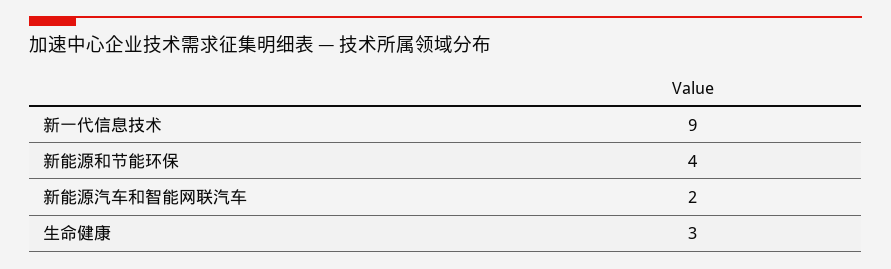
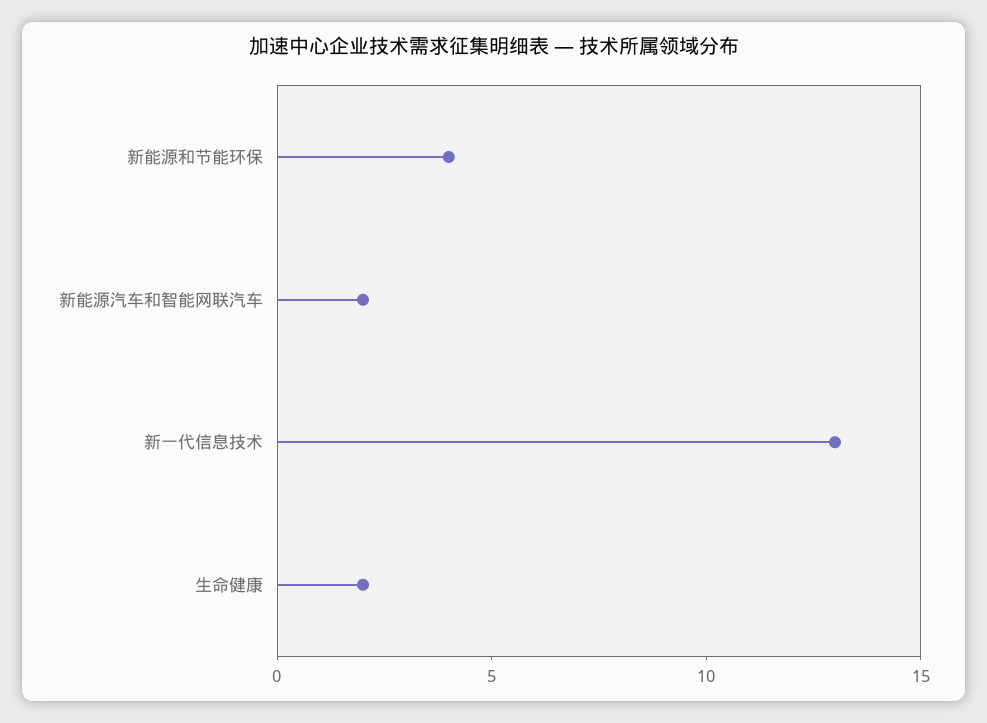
新一代信息技术: 9 -> 13
生命健康: 3 -> 2

